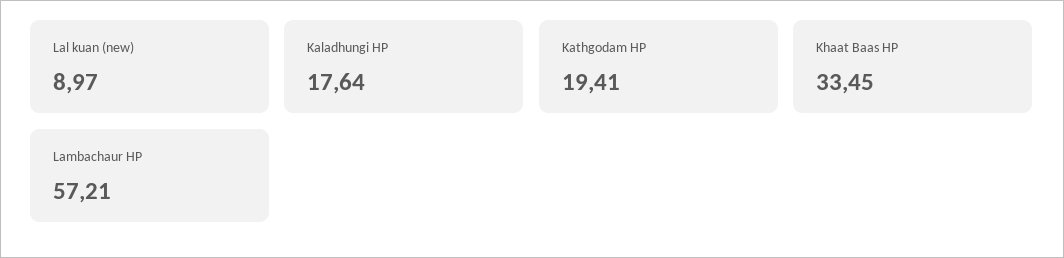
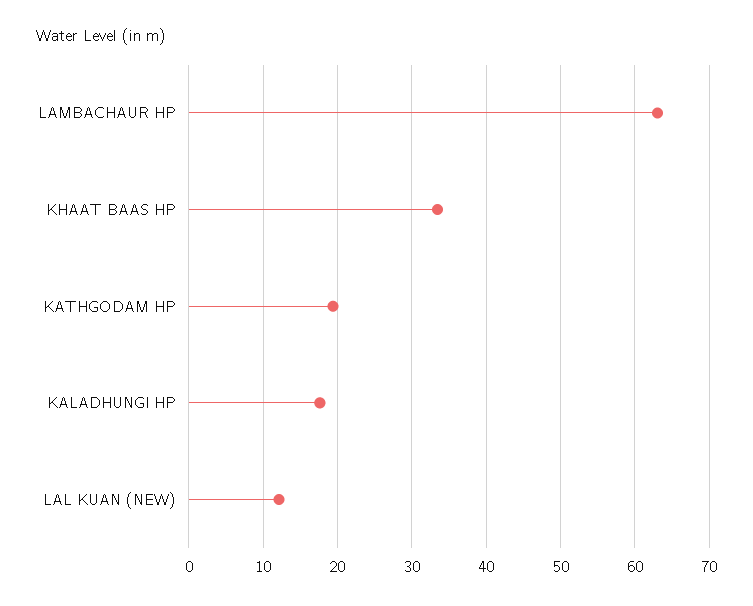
Lal kuan (new): 8.97 -> 12
Lambachaur HP: 57.21 -> 63

